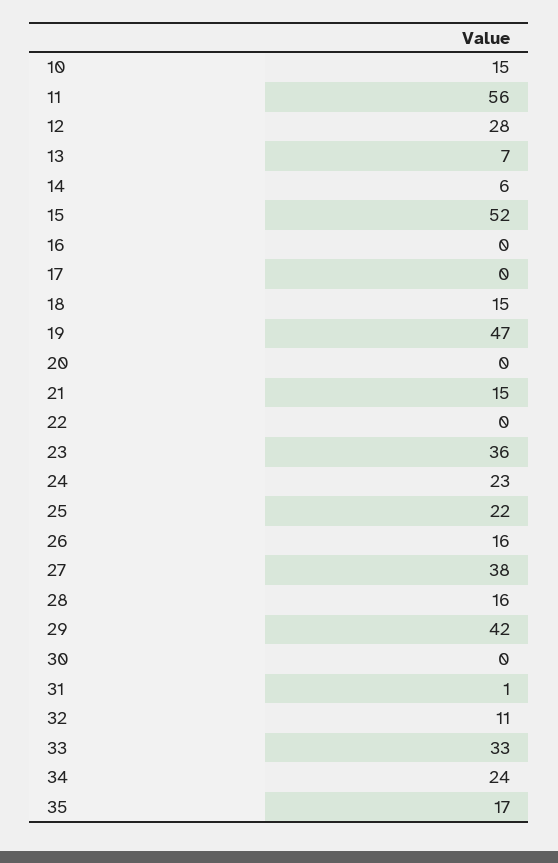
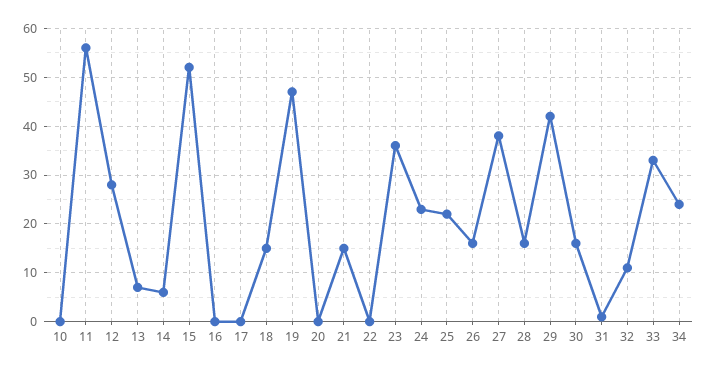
10: 15 -> 0
30: 0 -> 15
35: 17 -> none

